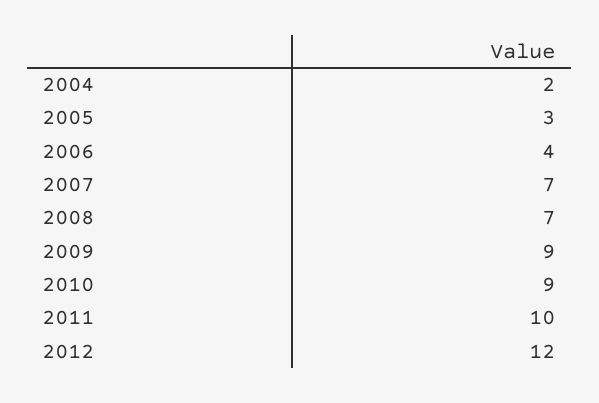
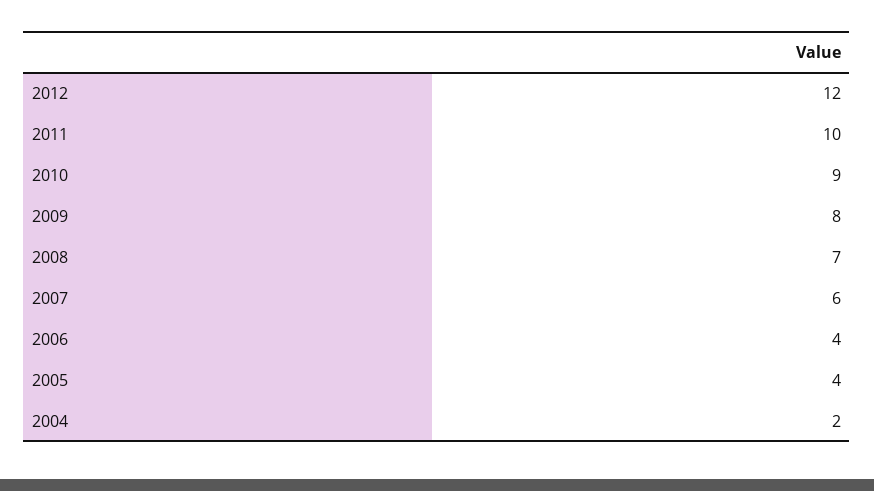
2005: 3 -> 4
2007: 7 -> 6
2009: 9 -> 8

